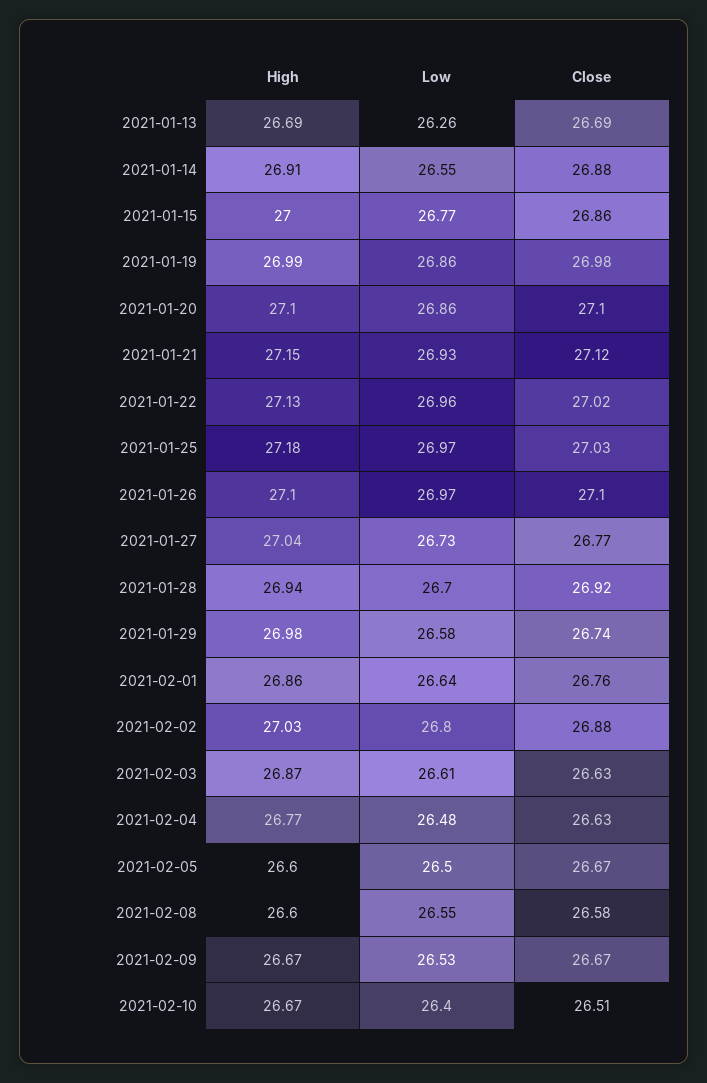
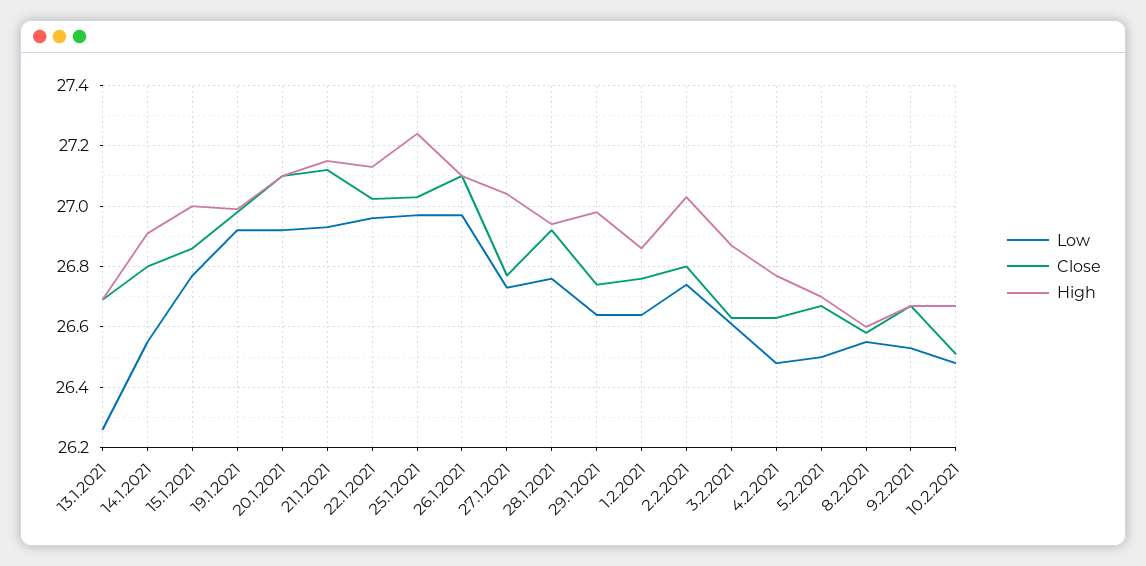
Close, 2021-01-14: 26.88 -> 26.8
Low, 2021-01-19: 26.86 -> 26.92
Low, 2021-01-20: 26.86 -> 26.92
High, 2021-01-25: 27.18 -> 27.24
Low, 2021-01-28: 26.7 -> 26.76
Low, 2021-01-29: 26.58 -> 26.64
Low, 2021-02-02: 26.8 -> 26.74
Close, 2021-02-02: 26.88 -> 26.8
High, 2021-02-05: 26.6 -> 26.7
Low, 2021-02-10: 26.4 -> 26.48

